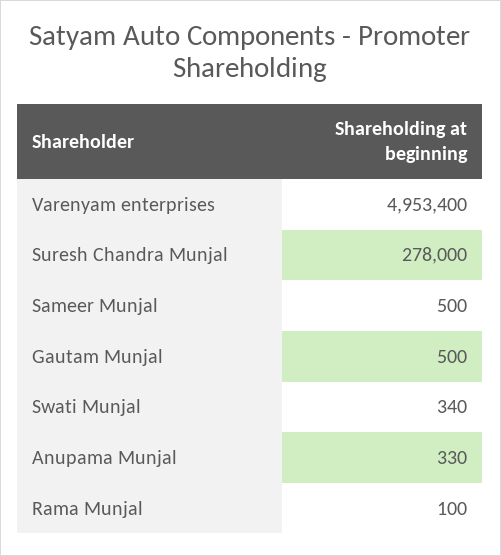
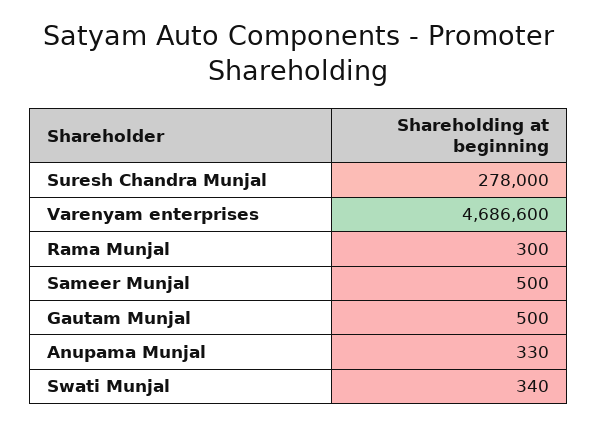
Varenyam enterprises: 4953400 -> 4686600
Rama Munjal: 100 -> 300

